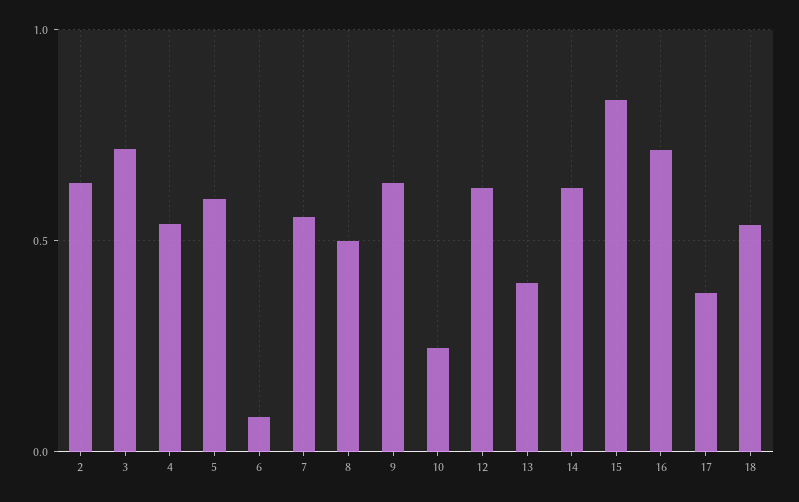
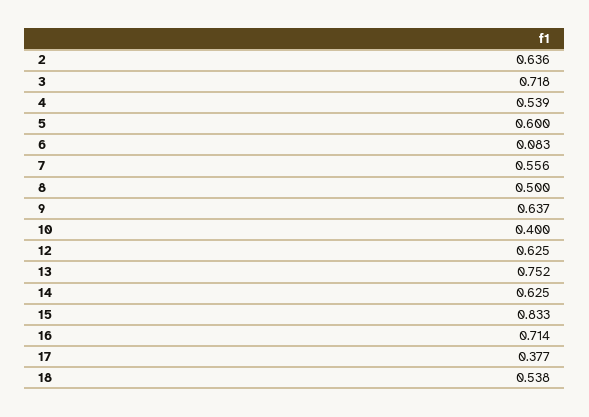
10: 0.25 -> 0.4
13: 0.4 -> 0.752

